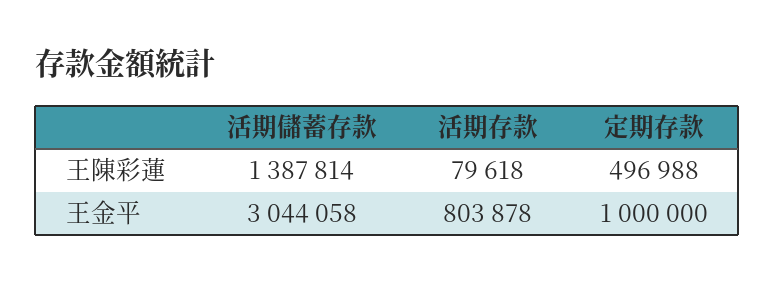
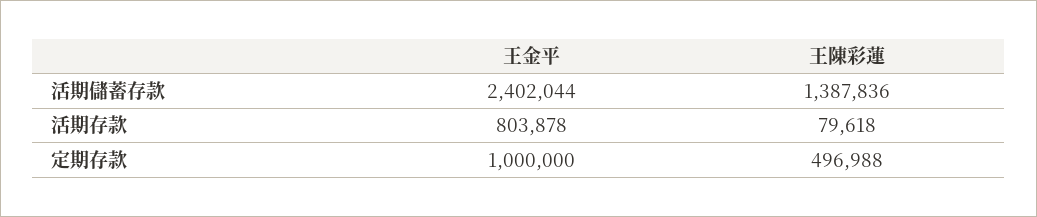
活期儲蓄存款, 王陳彩蓮: 1387814 -> 1387836
活期儲蓄存款, 王金平: 3044058 -> 2402044

